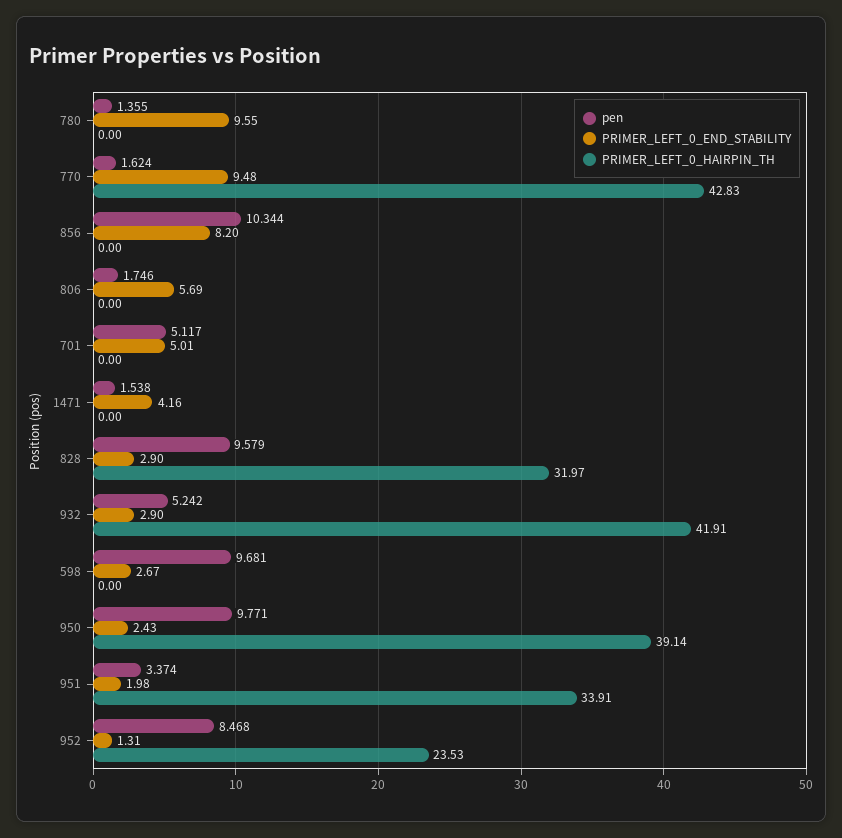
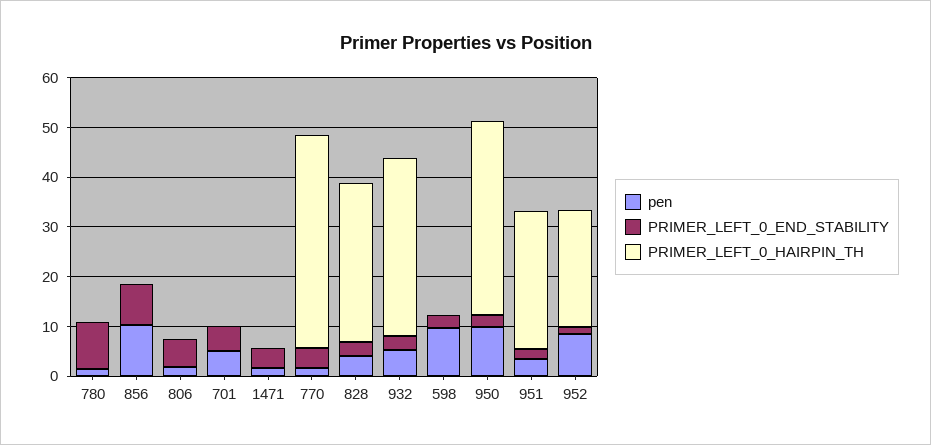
PRIMER_LEFT_0_END_STABILITY, 770: 9.48 -> 4
pen, 828: 9.579 -> 4
PRIMER_LEFT_0_HAIRPIN_TH, 932: 41.91 -> 36
PRIMER_LEFT_0_HAIRPIN_TH, 951: 33.91 -> 28

